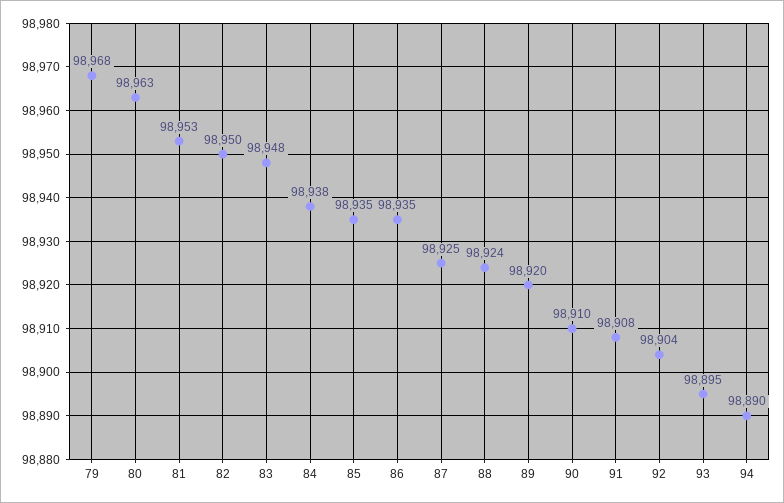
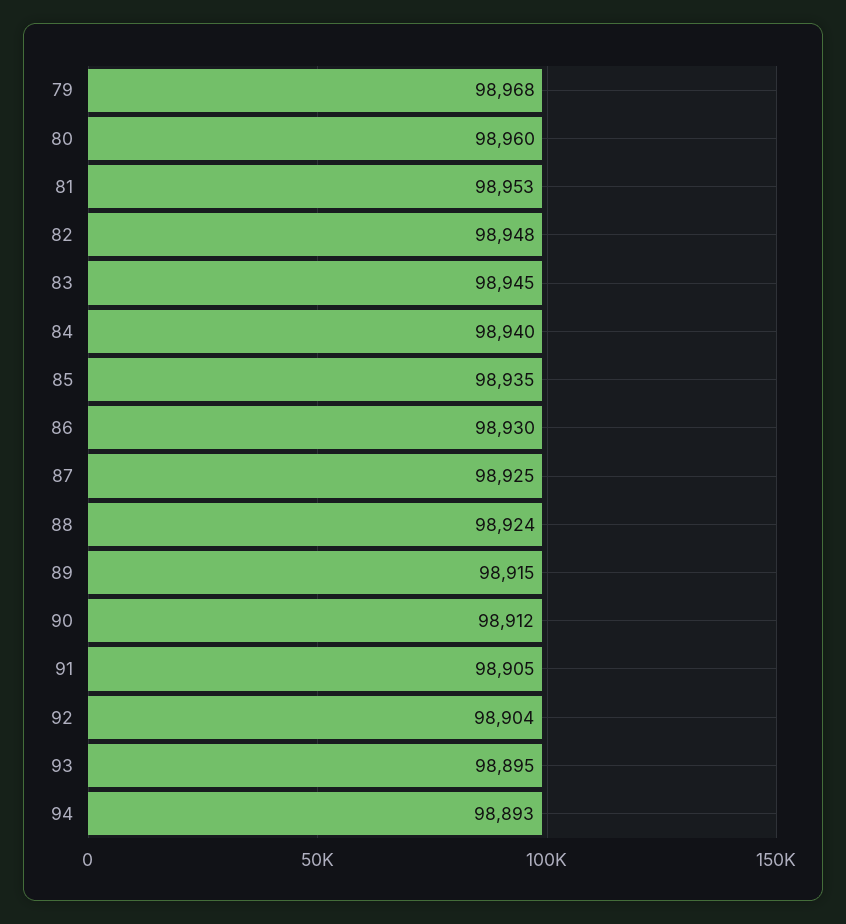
80: 98963 -> 98960
82: 98950 -> 98948
83: 98948 -> 98945
84: 98938 -> 98940
86: 98935 -> 98930
89: 98920 -> 98915
90: 98910 -> 98912
91: 98908 -> 98905
94: 98890 -> 98893

